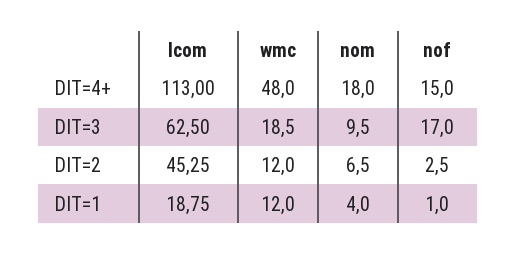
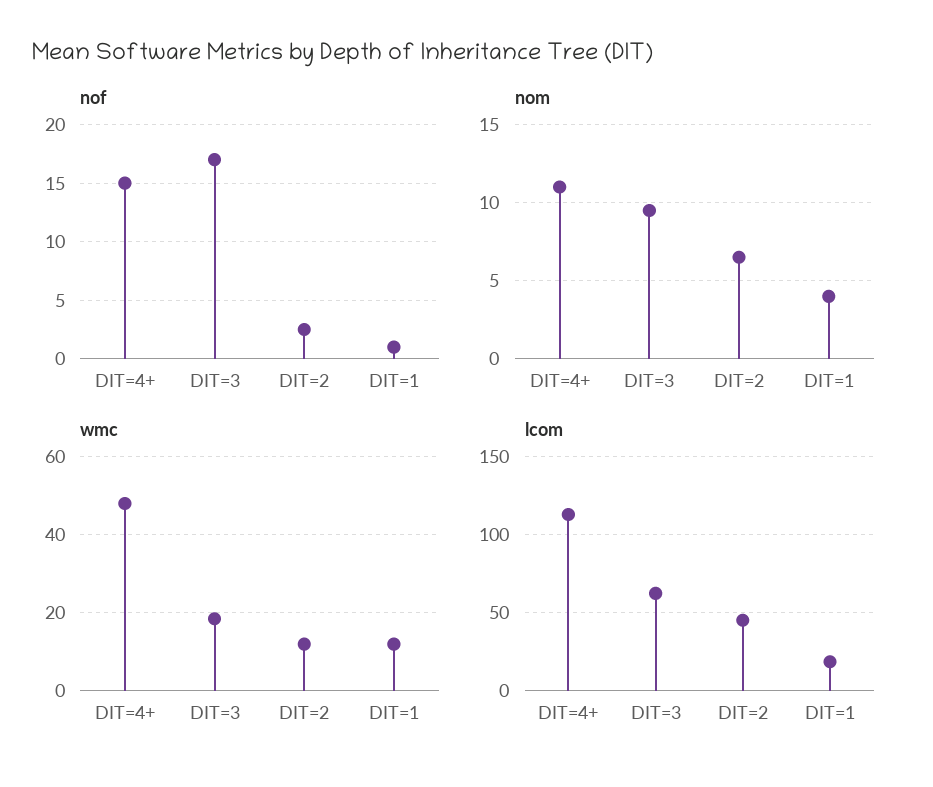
nom, DIT=4+: 18 -> 11

